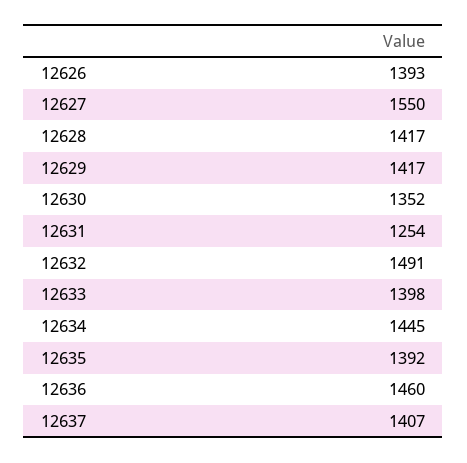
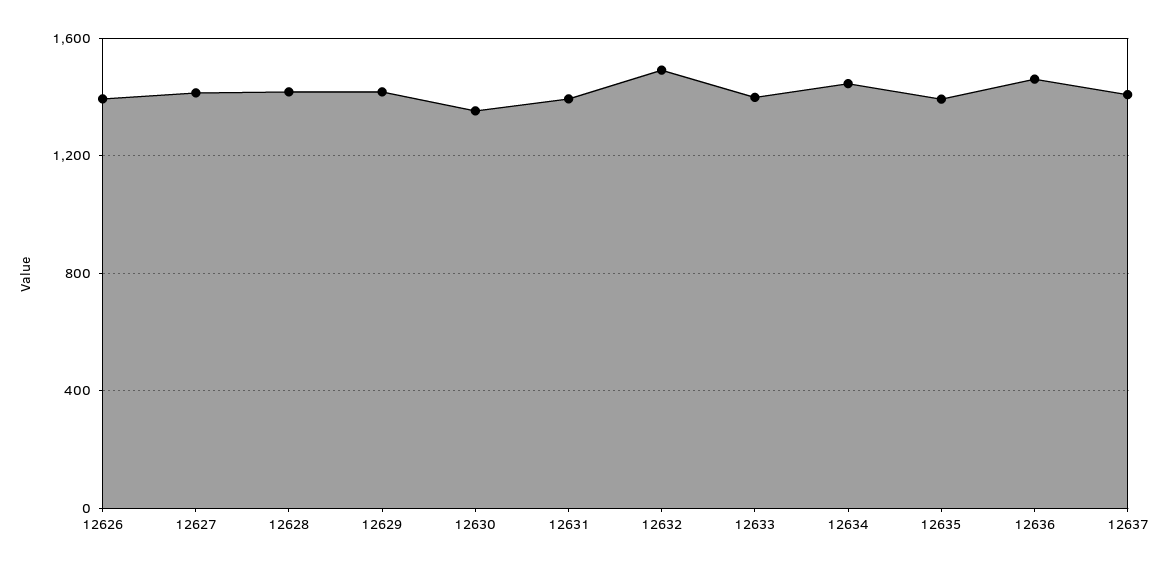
12627: 1550 -> 1400
12631: 1254 -> 1400

